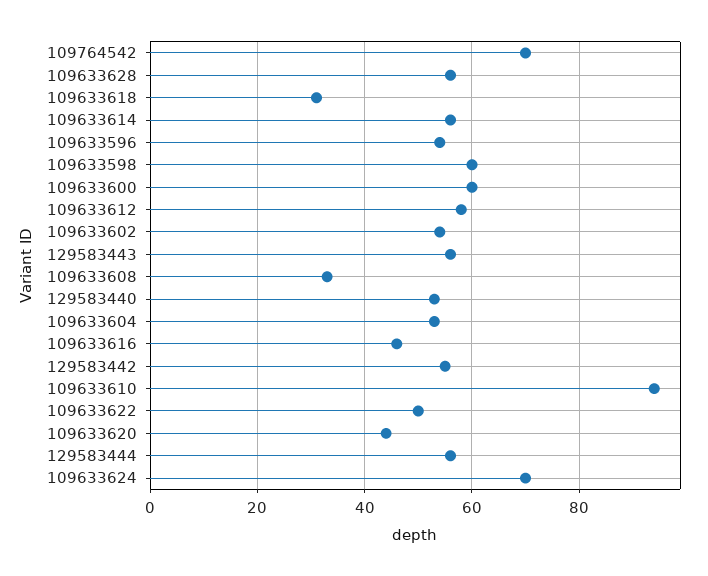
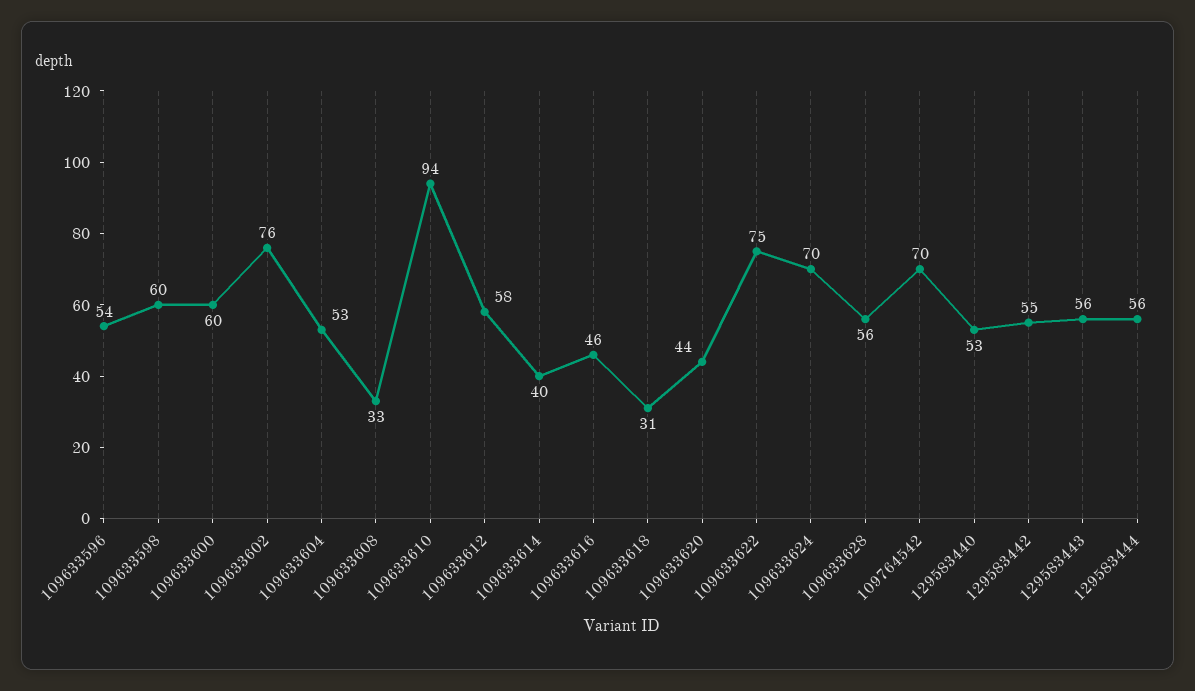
109633614: 55 -> 40
109633602: 55 -> 76
109633622: 50 -> 75

